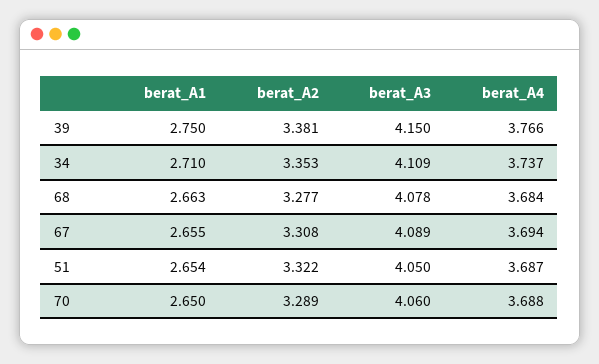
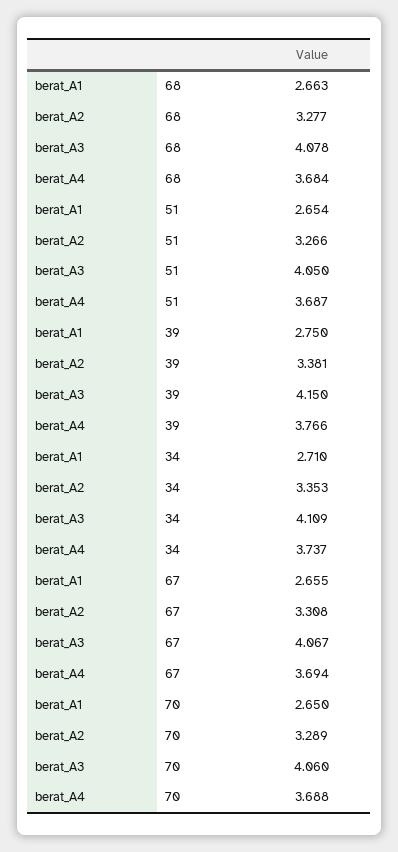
berat_A3, 67: 4.089 -> 4.067
berat_A2, 51: 3.322 -> 3.266

